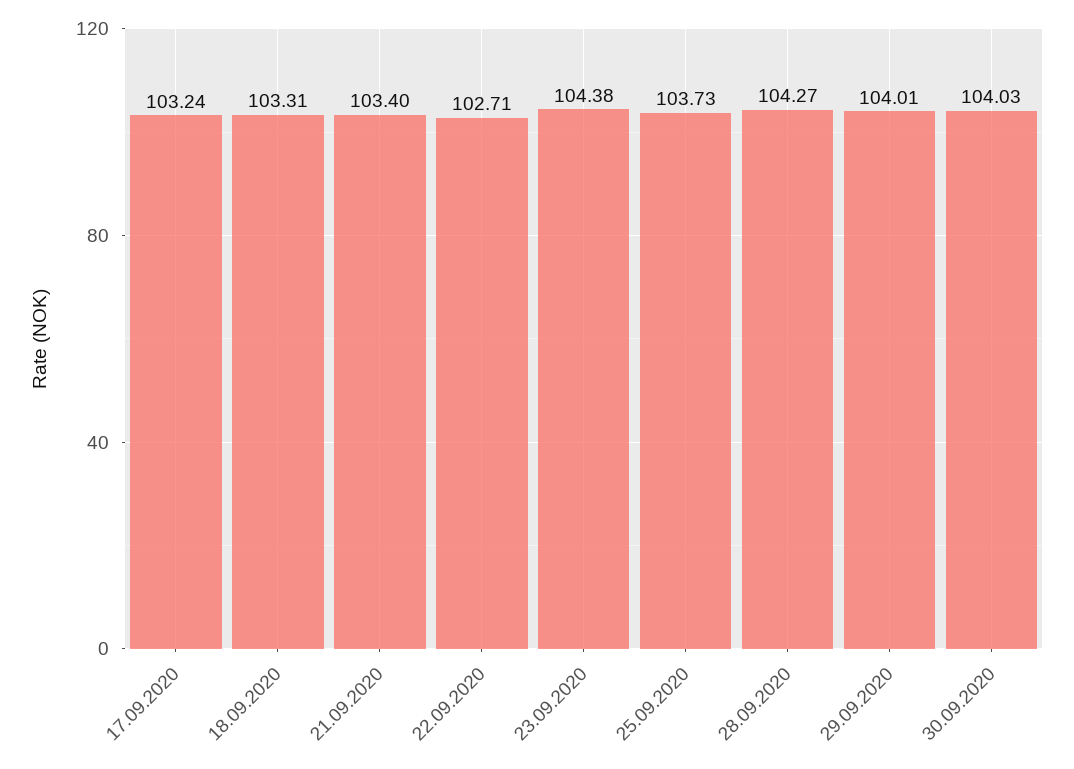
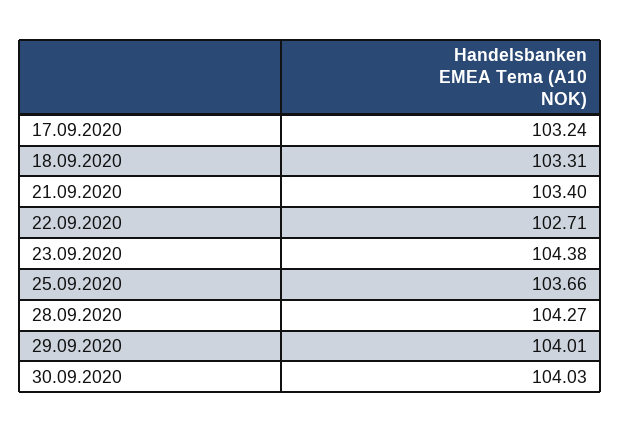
25.09.2020: 103.73 -> 103.66

